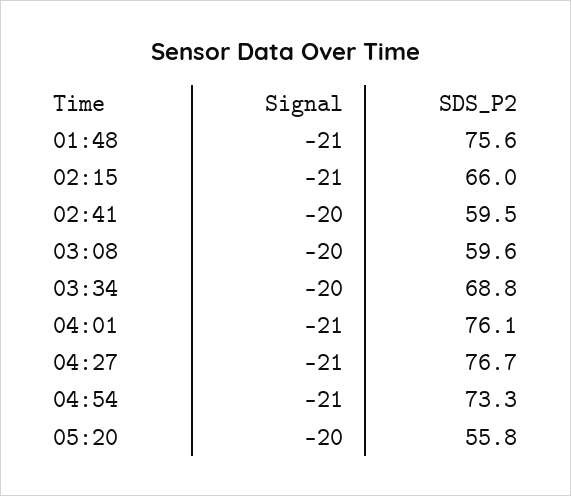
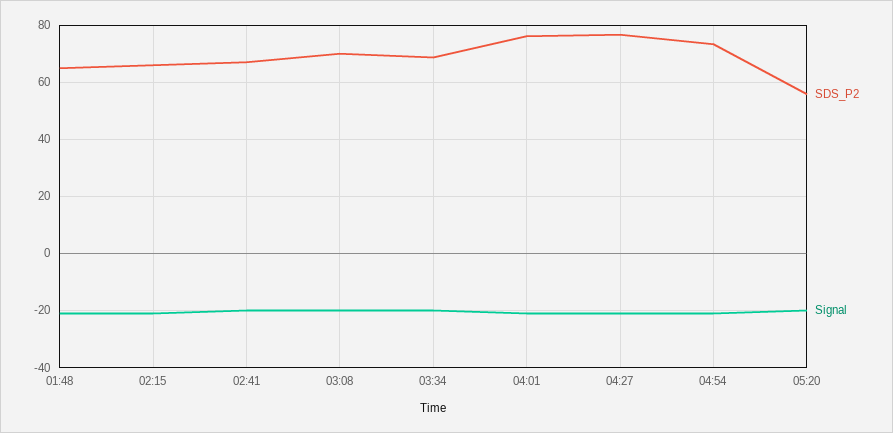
SDS_P2, 01:48: 75.6 -> 65
SDS_P2, 02:41: 59.5 -> 67.5
SDS_P2, 03:08: 59.6 -> 70

